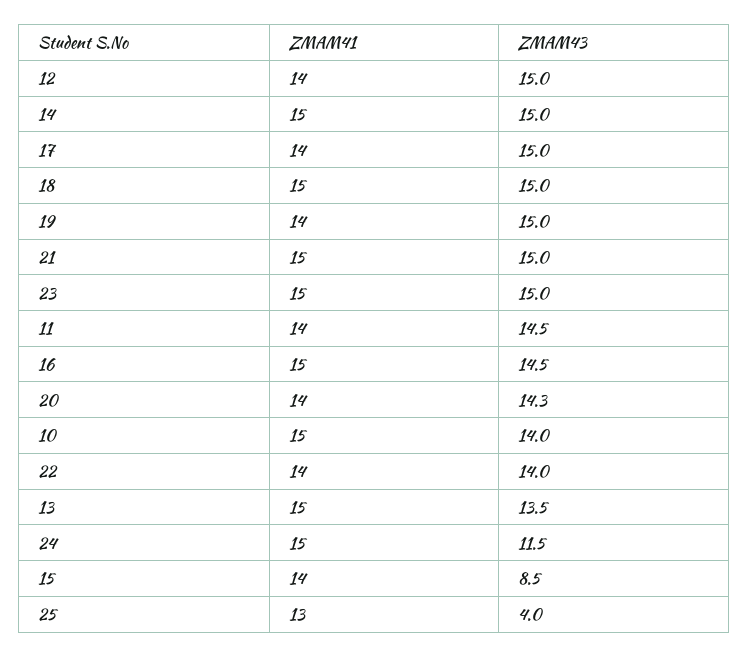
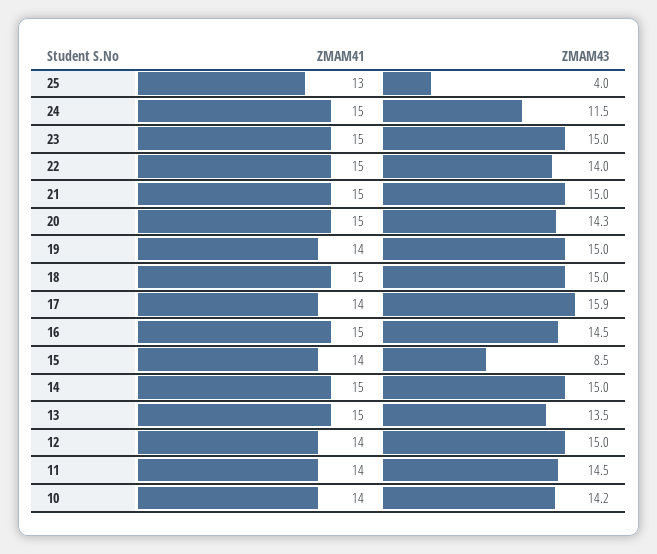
ZMAM43, 17: 15 -> 15.9
ZMAM41, 20: 14 -> 15
ZMAM41, 10: 15 -> 14
ZMAM43, 10: 14 -> 14.2
ZMAM41, 22: 14 -> 15

